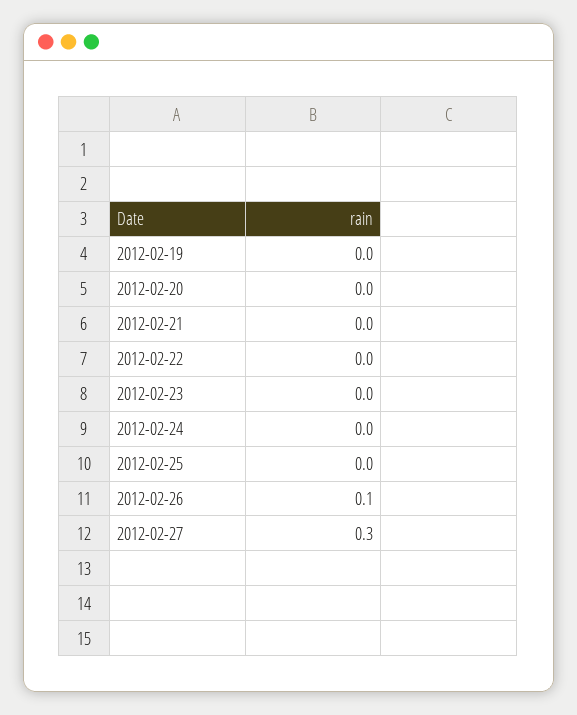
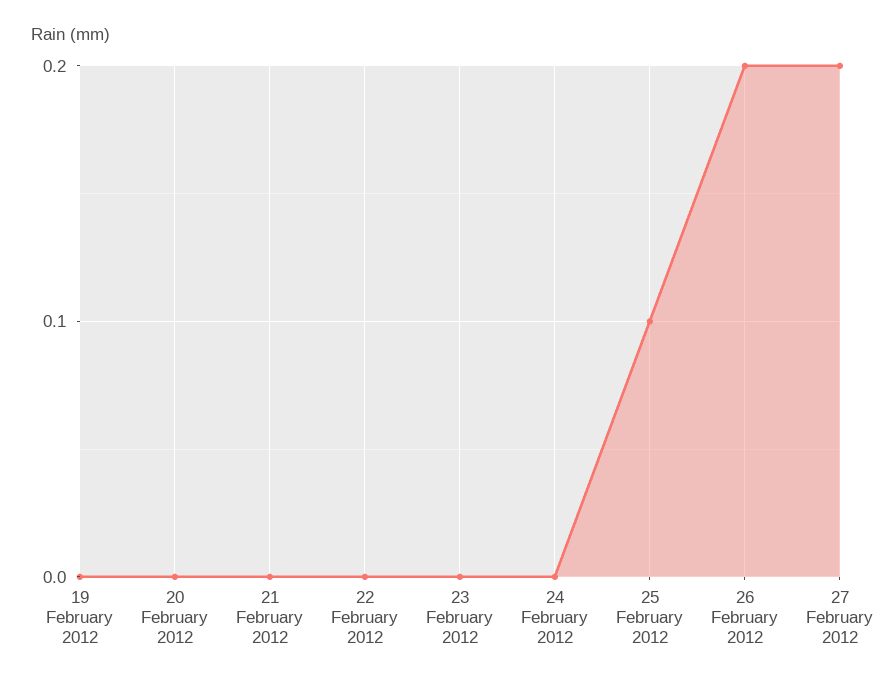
2012-02-25: 0 -> 0.1
2012-02-26: 0.1 -> 0.2
2012-02-27: 0.3 -> 0.2

